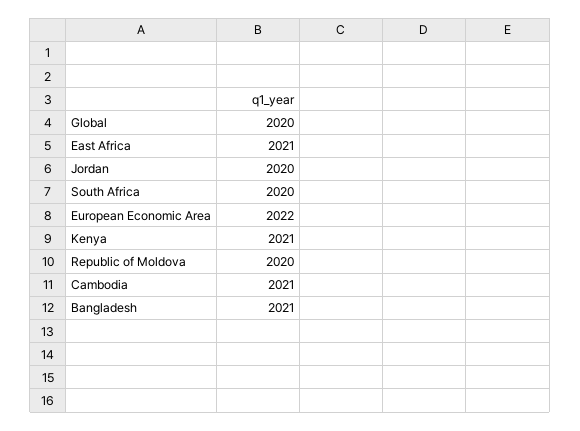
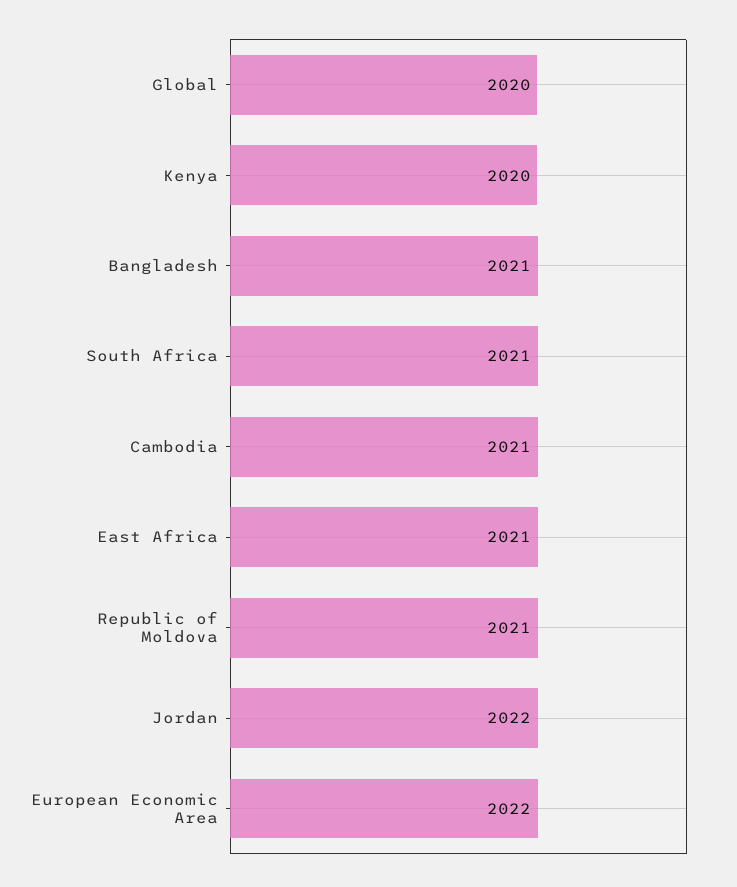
Jordan: 2020 -> 2022
South Africa: 2020 -> 2021
Kenya: 2021 -> 2020
Republic of Moldova: 2020 -> 2021

